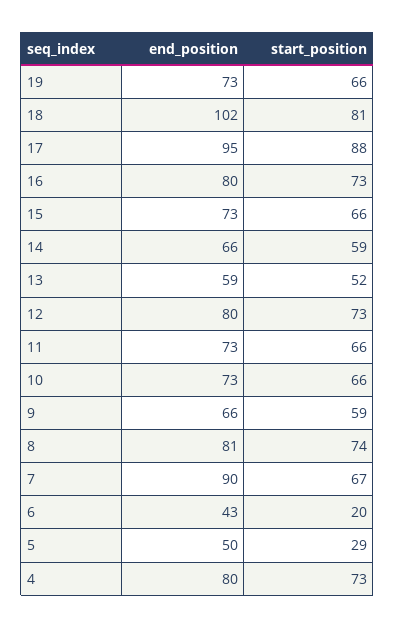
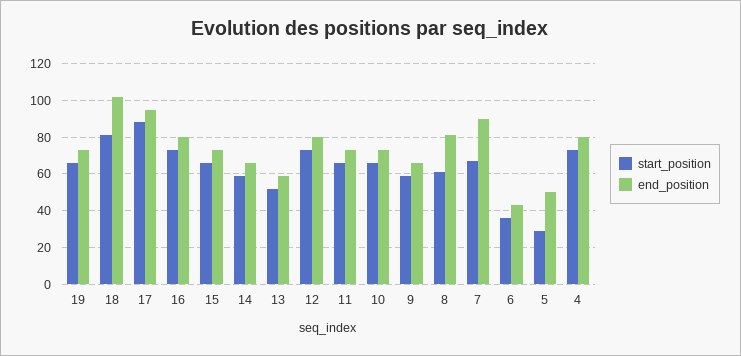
start_position, 8: 74 -> 60
start_position, 6: 20 -> 35

